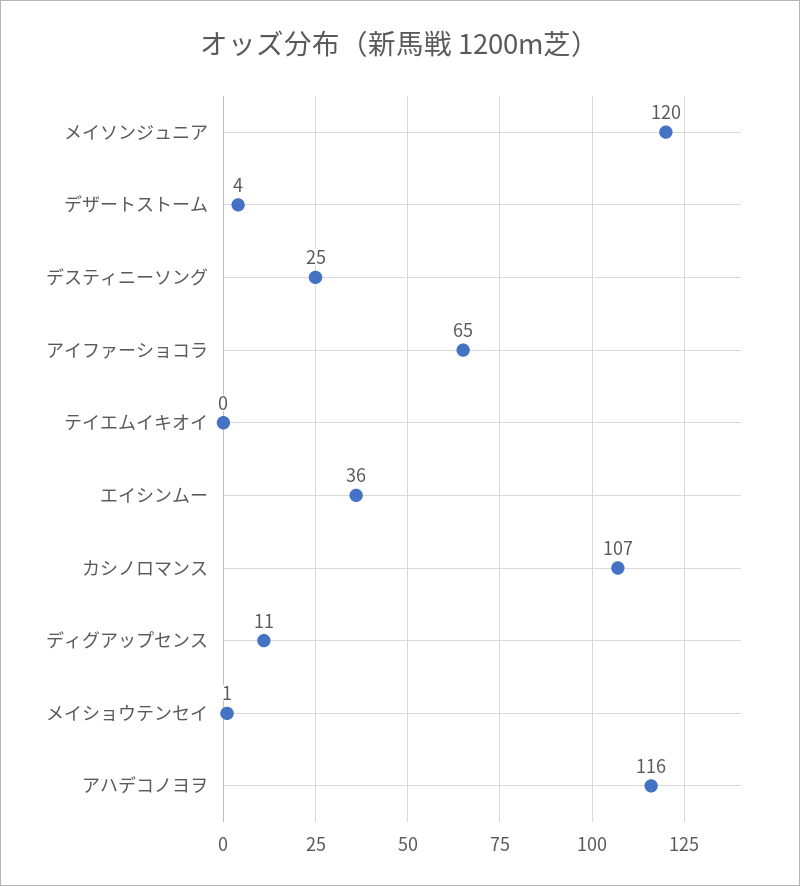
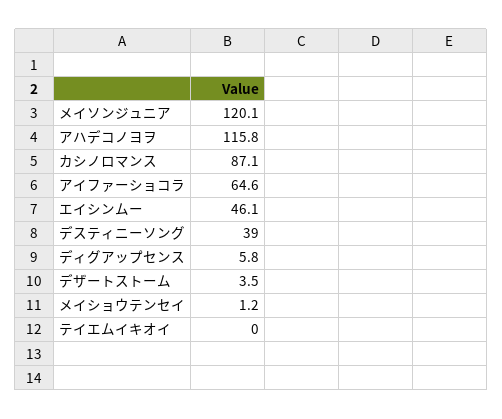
デスティニーソング: 25 -> 39
エイシンムー: 36 -> 46.1
カシノロマンス: 107 -> 87.1
ディグアップセンス: 11 -> 5.8

